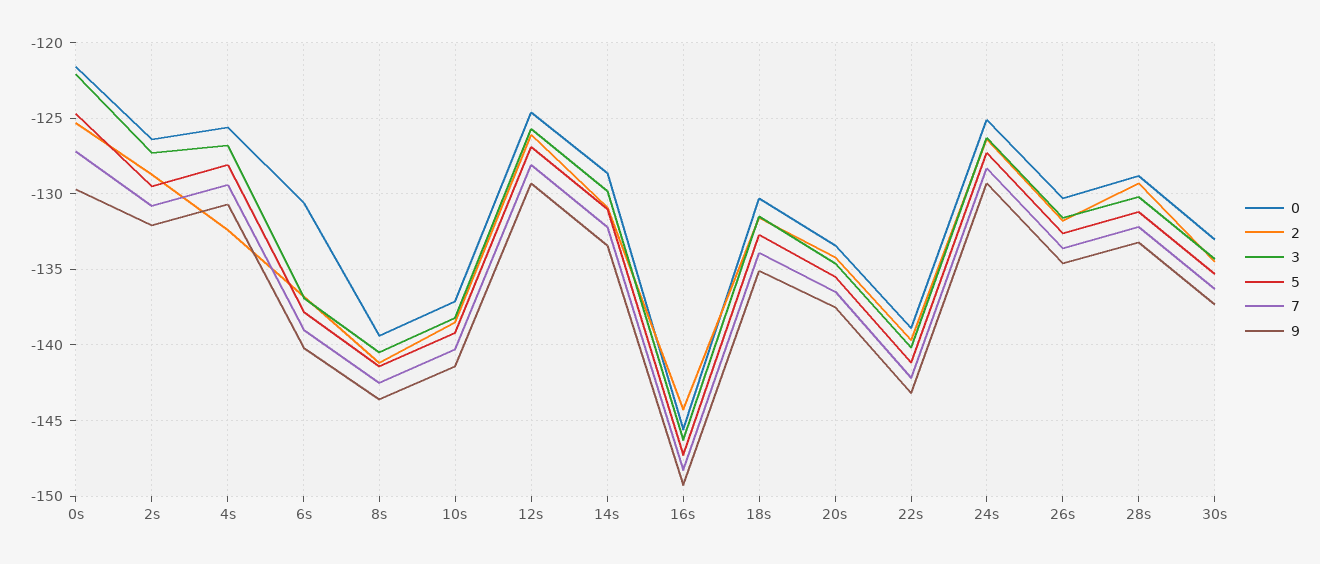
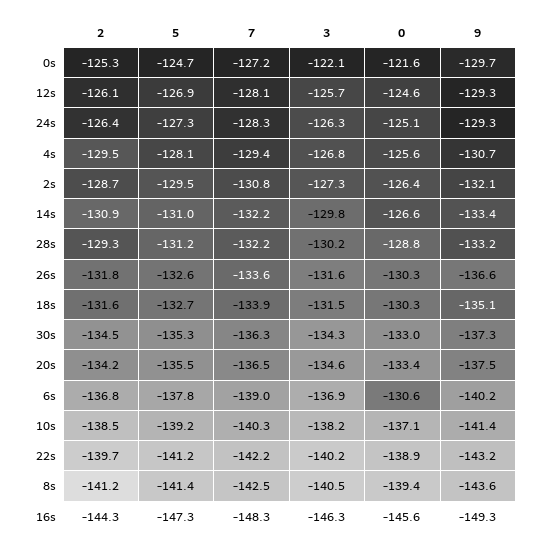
2, 4s: -132.5 -> -129.5
0, 14s: -128.5 -> -126.6
9, 26s: -134.5 -> -136.6

